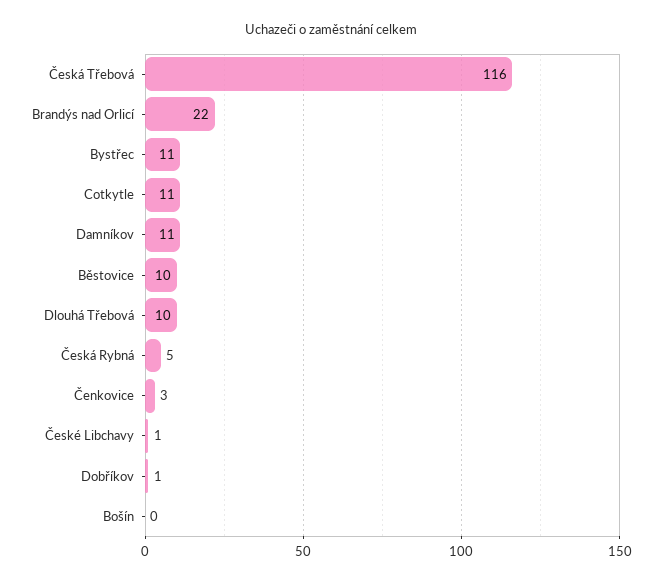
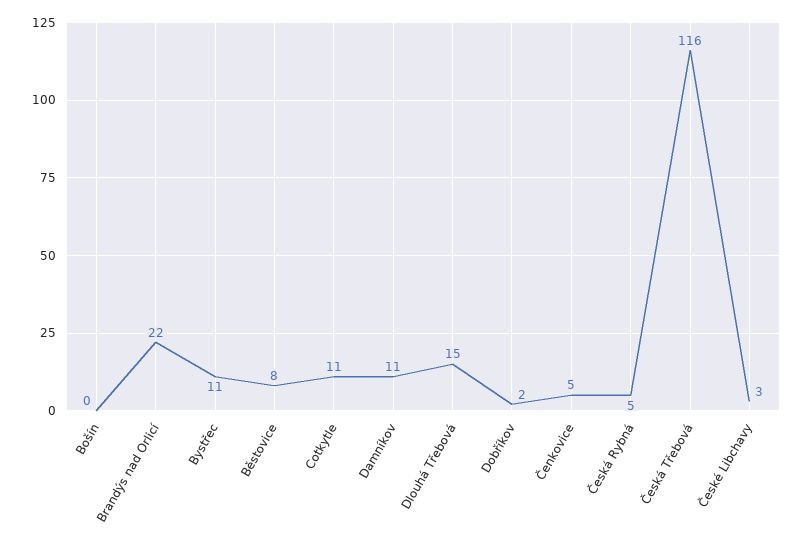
Běstovice: 10 -> 8
Dlouhá Třebová: 10 -> 15
Čenkovice: 3 -> 5
České Libchavy: 1 -> 3
Dobříkov: 1 -> 2

